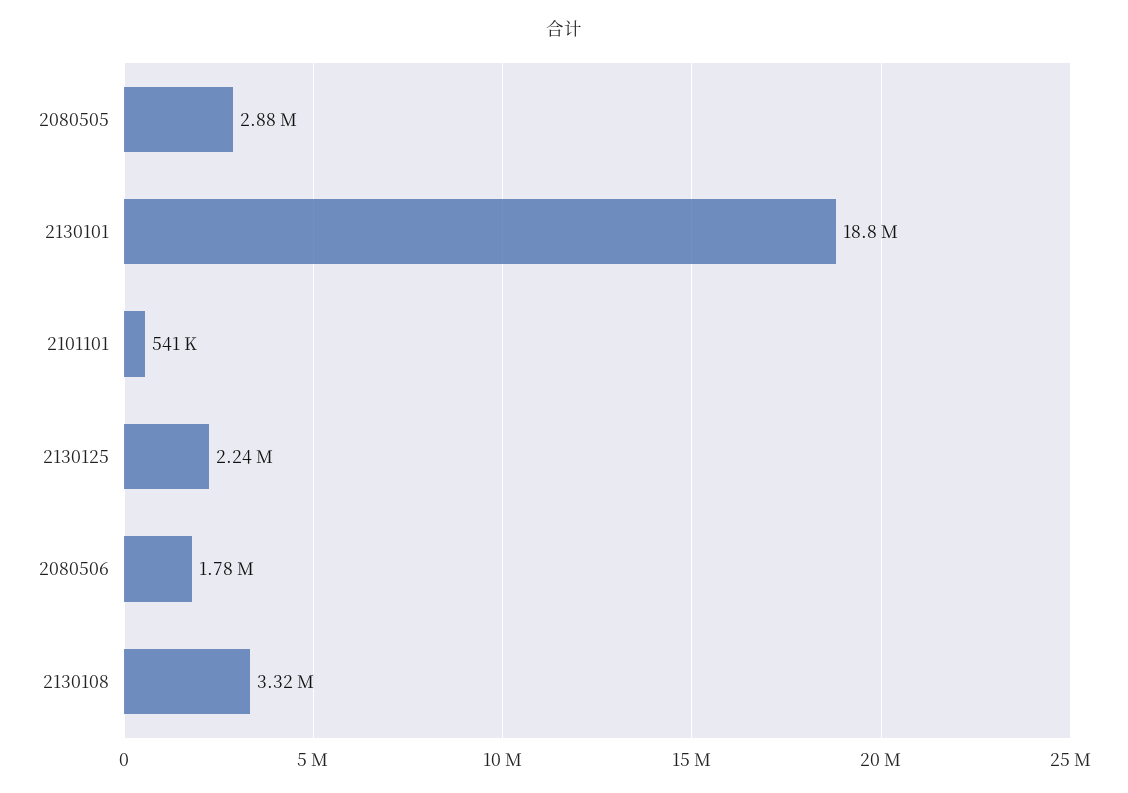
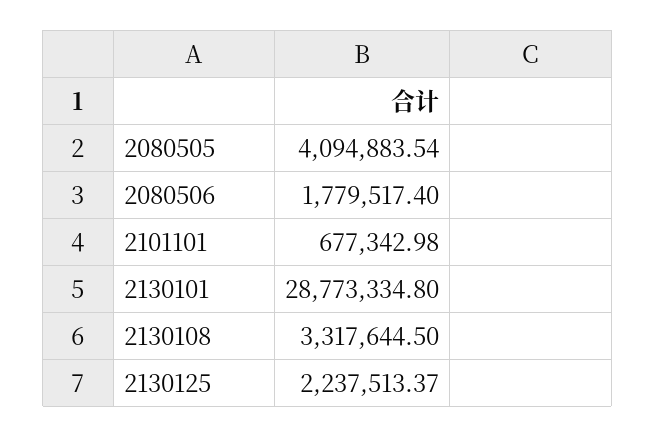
2080505: 2880000 -> 4094883.54
2130101: 18800000 -> 28773334.8
2101101: 541000 -> 677342.98

